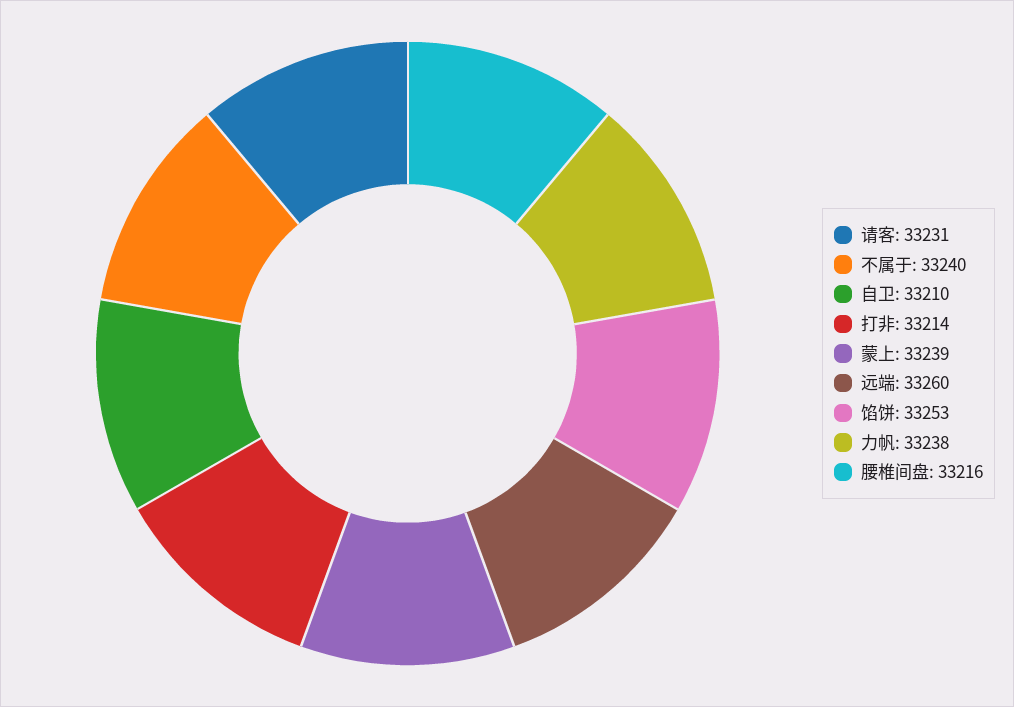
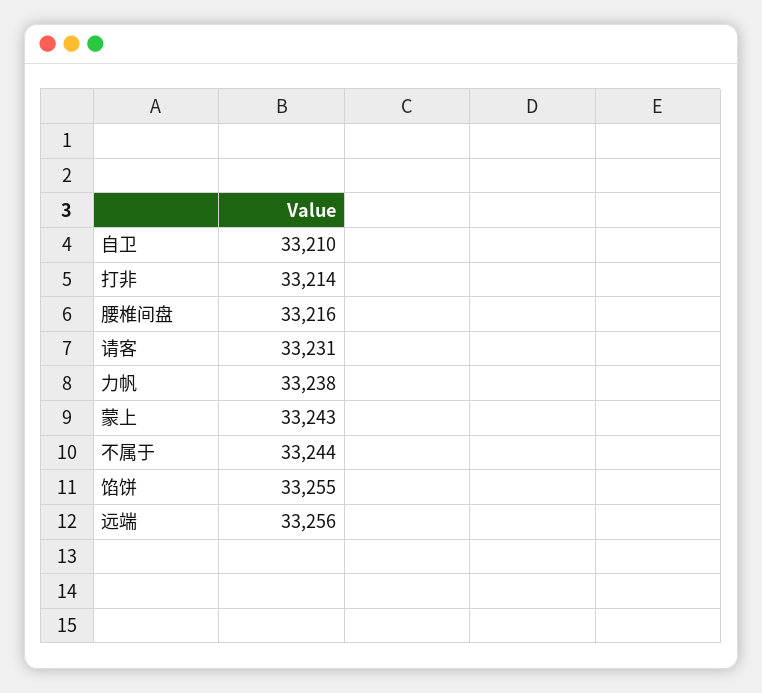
不属于: 33240 -> 33244
蒙上: 33239 -> 33243
远端: 33260 -> 33256
馅饼: 33253 -> 33255

